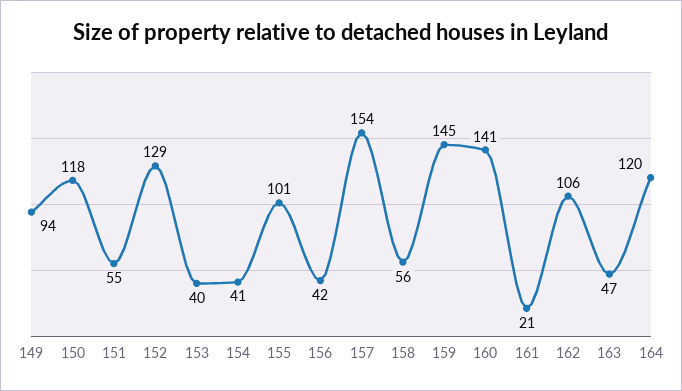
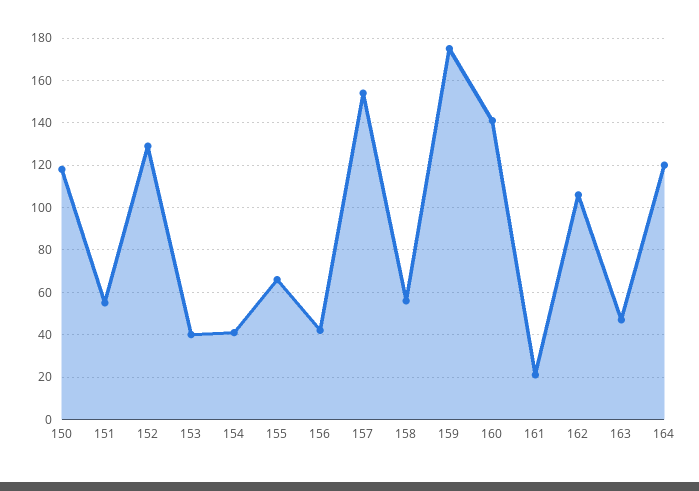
149: 94 -> none
155: 101 -> 65
159: 145 -> 175

